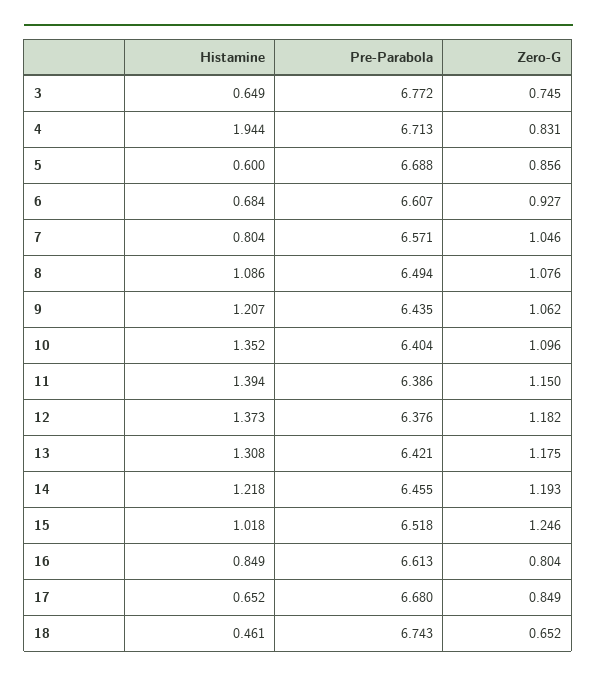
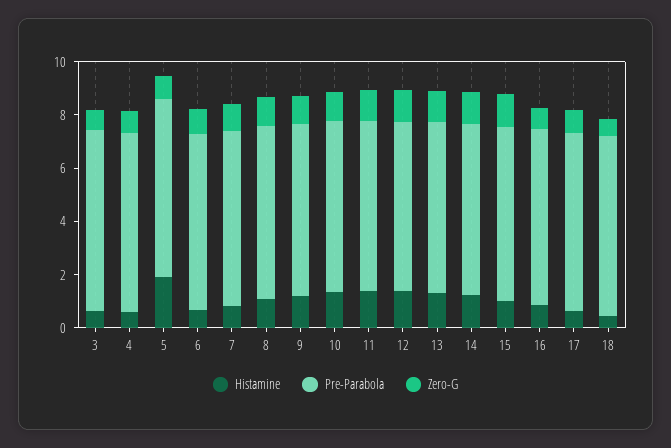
Histamine, 4: 1.944 -> 0.5
Histamine, 5: 0.6 -> 2

